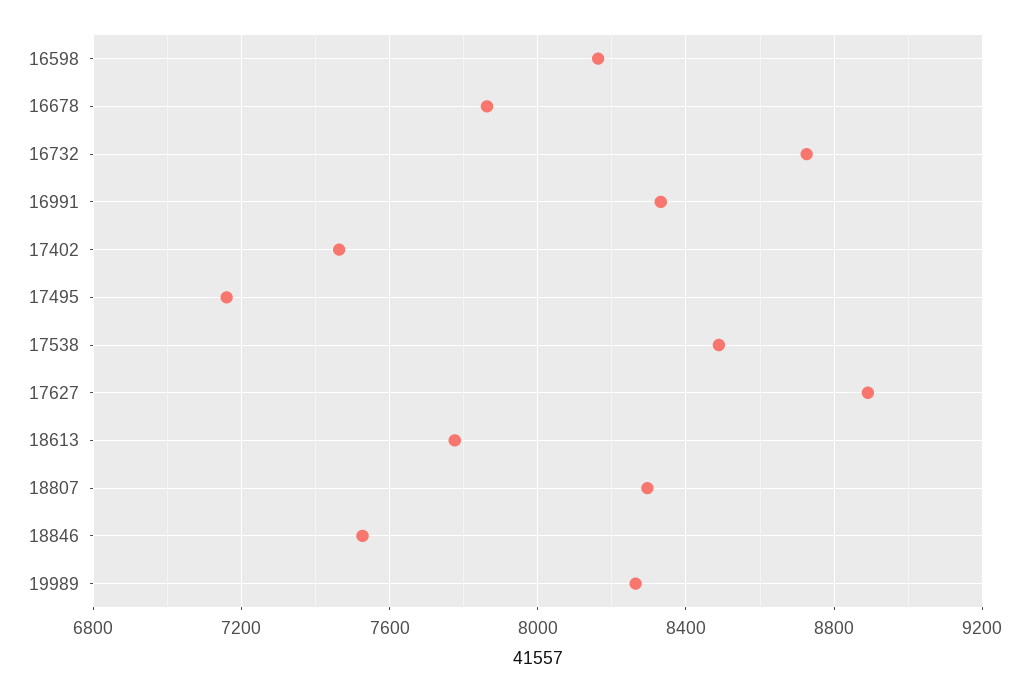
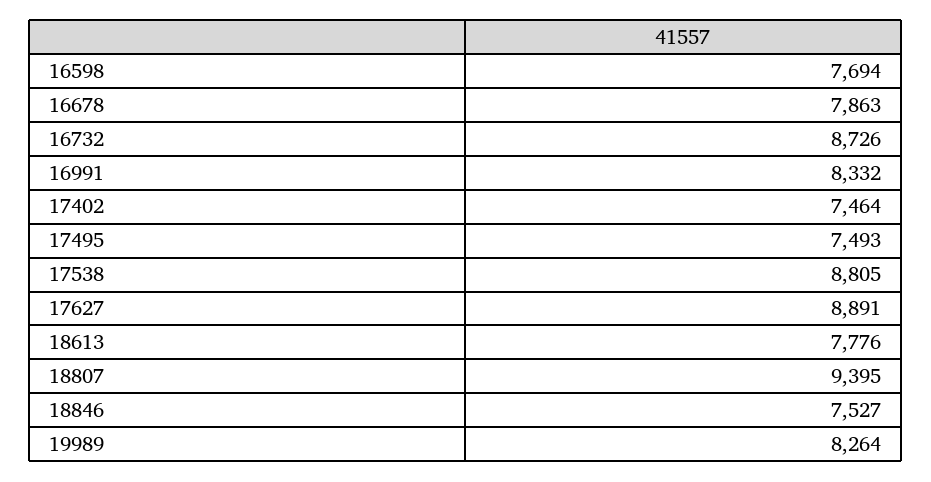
16598: 8150 -> 7694
17495: 7150 -> 7493
17538: 8500 -> 8805
18807: 8300 -> 9395

